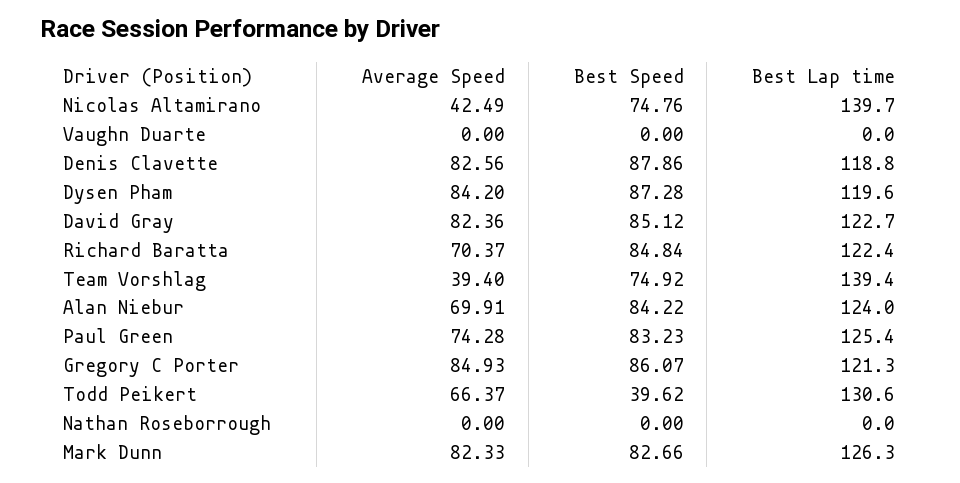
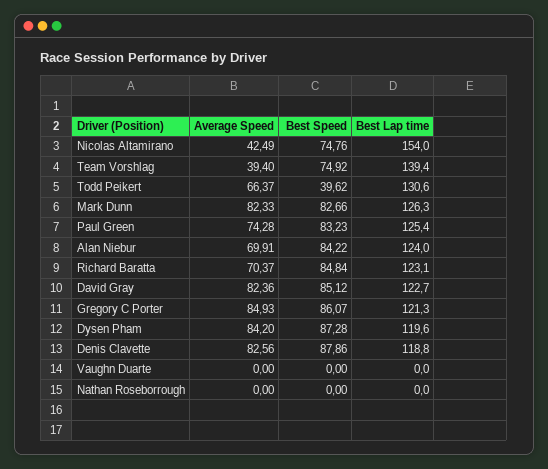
Best Lap time, Nicolas Altamirano: 139.7 -> 154
Best Lap time, Richard Baratta: 122.4 -> 123.1

